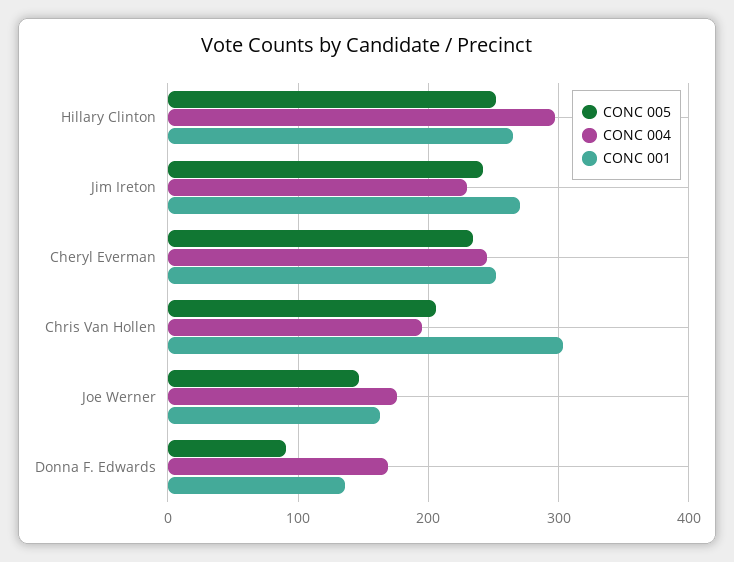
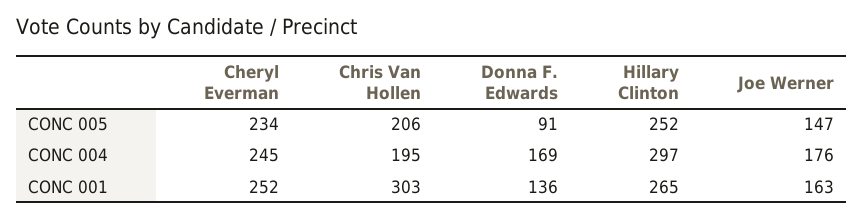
CONC 005, Jim Ireton: 240 -> none
CONC 004, Jim Ireton: 230 -> none
CONC 001, Jim Ireton: 270 -> none

